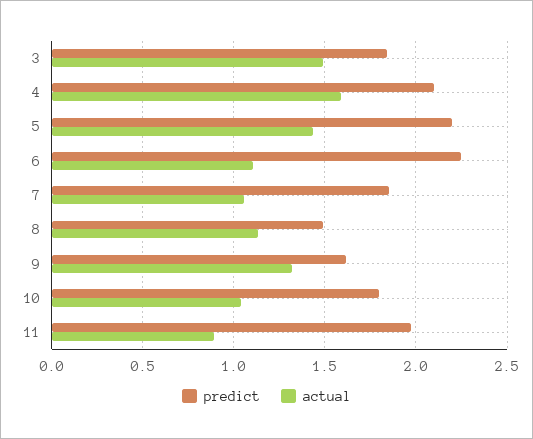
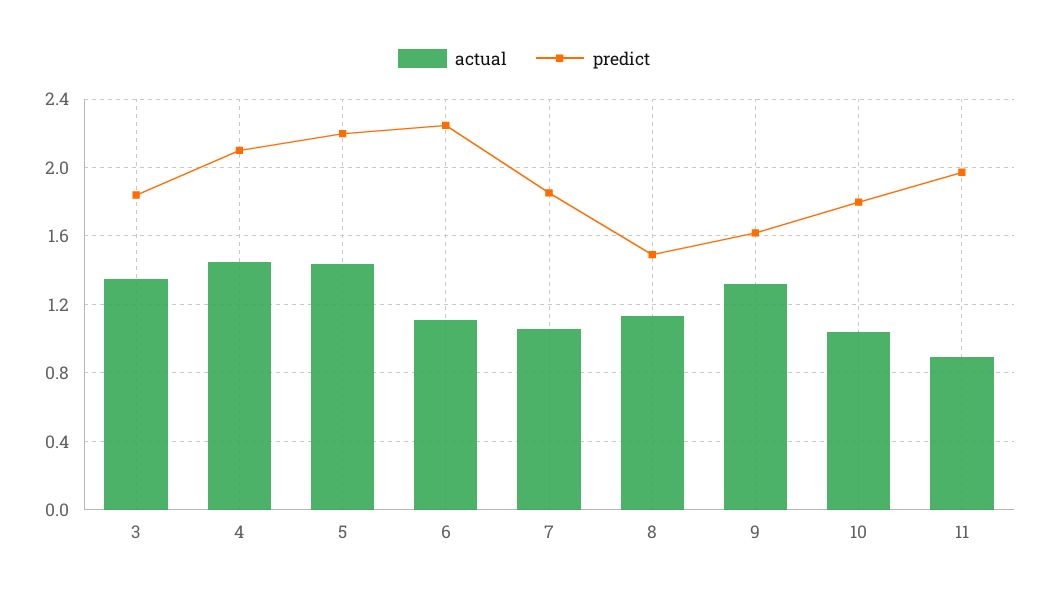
actual, 3: 1.5 -> 1.35
actual, 4: 1.6 -> 1.45

